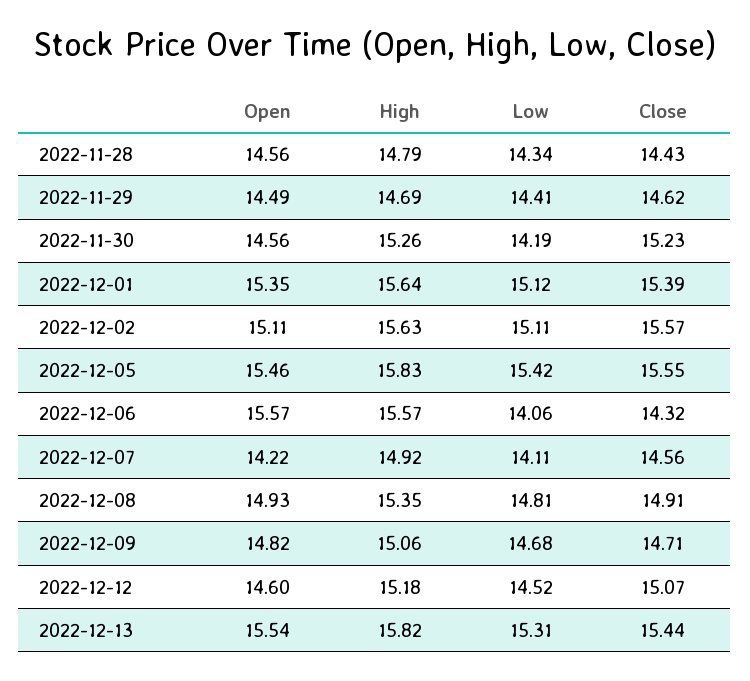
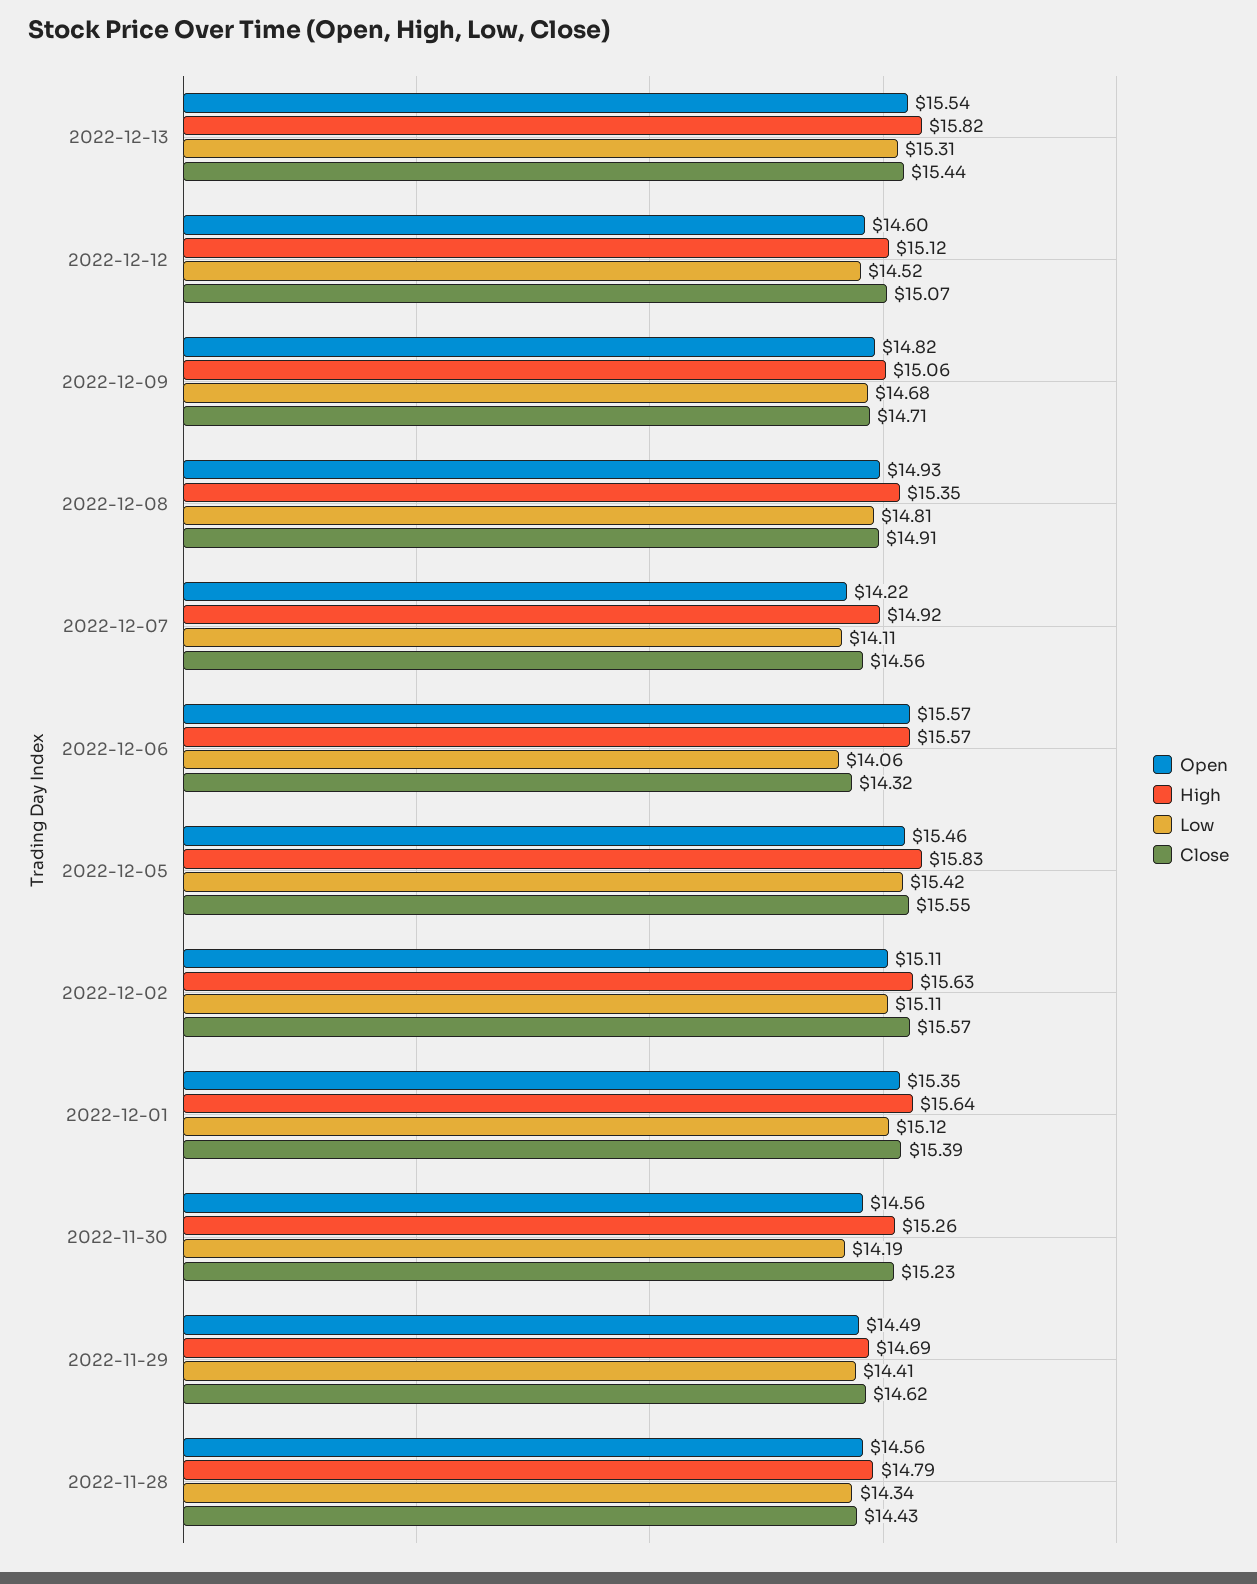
High, 2022-12-12: 15.18 -> 15.12

